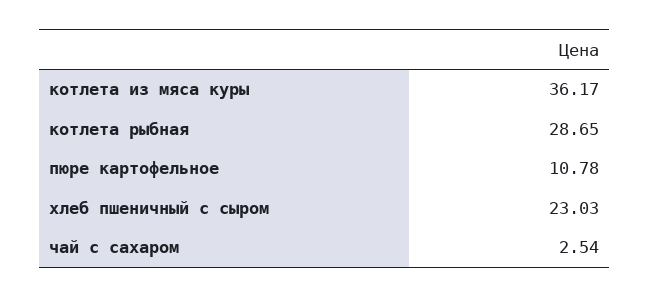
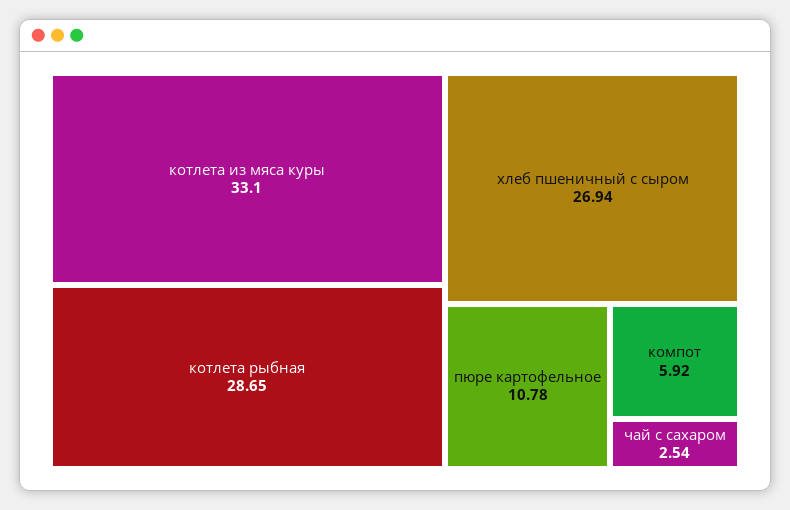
котлета из мяса куры: 36.17 -> 33.1
хлеб пшеничный с сыром: 23.03 -> 26.94
компот: none -> 5.92

